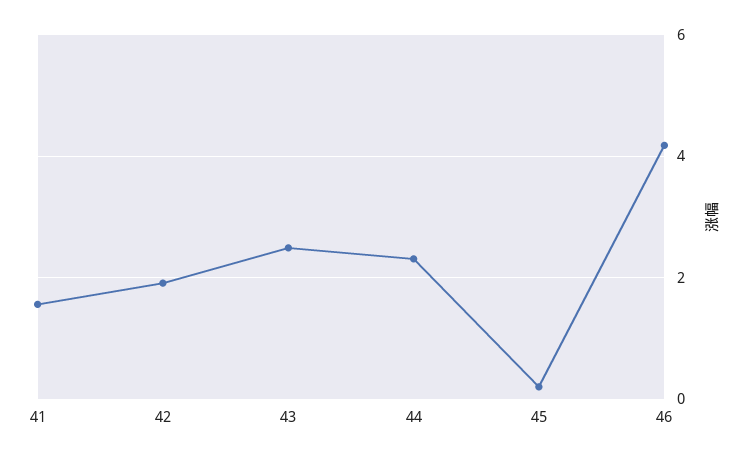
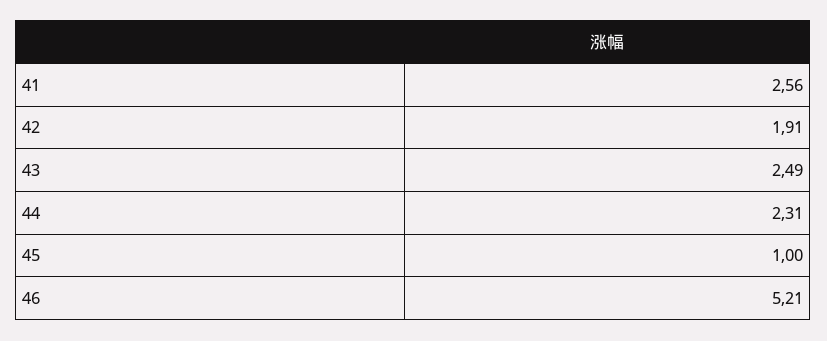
41: 1.6 -> 2.56
45: 0.2 -> 1
46: 4.2 -> 5.21

